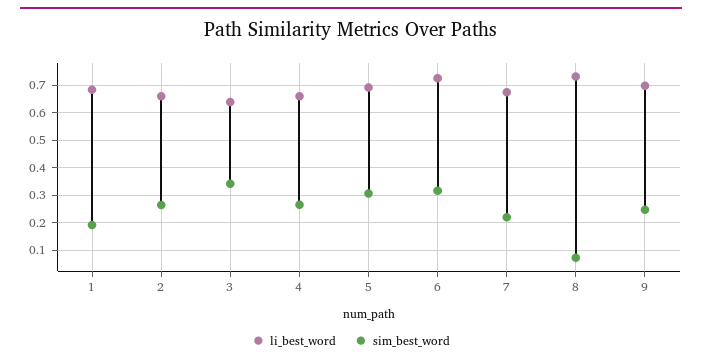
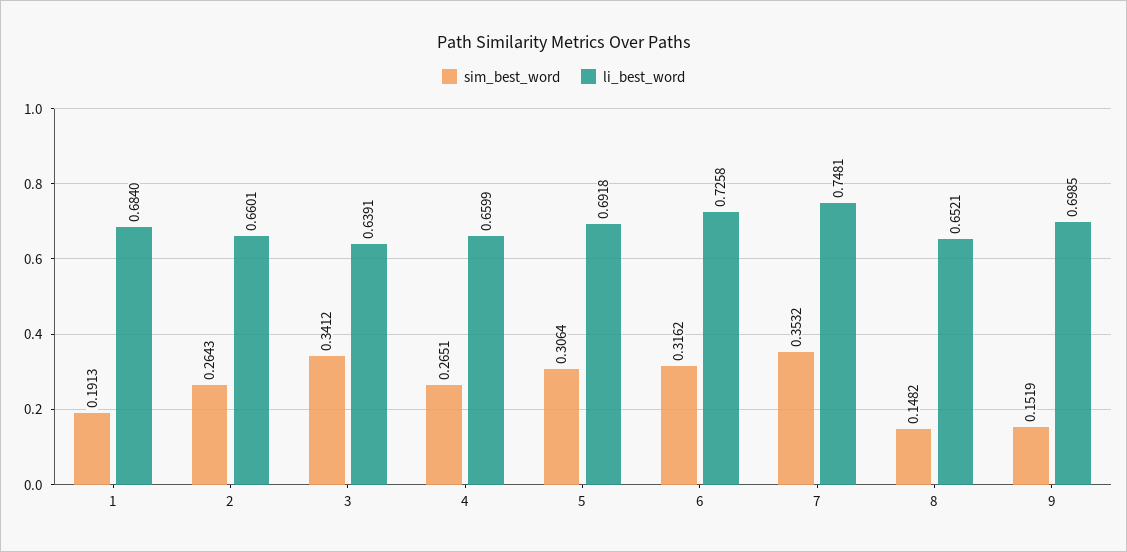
li_best_word, 7: 0.675 -> 0.7481
sim_best_word, 7: 0.225 -> 0.3532
li_best_word, 8: 0.725 -> 0.6521
sim_best_word, 8: 0.075 -> 0.1482
sim_best_word, 9: 0.25 -> 0.1519

